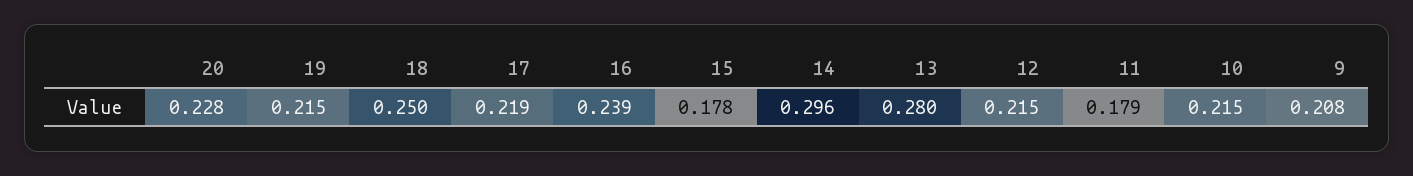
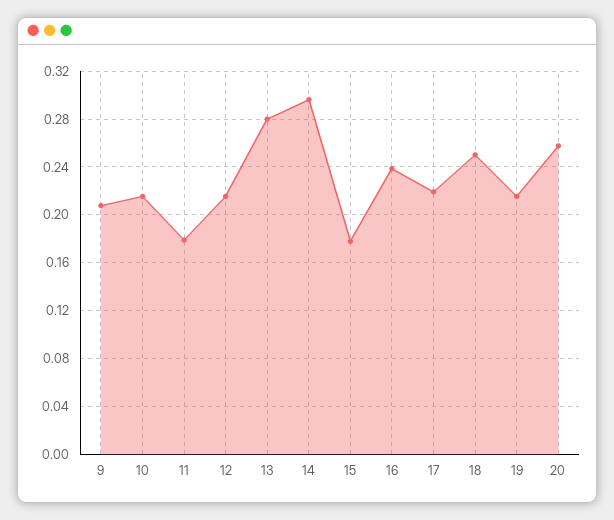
20: 0.228 -> 0.26

